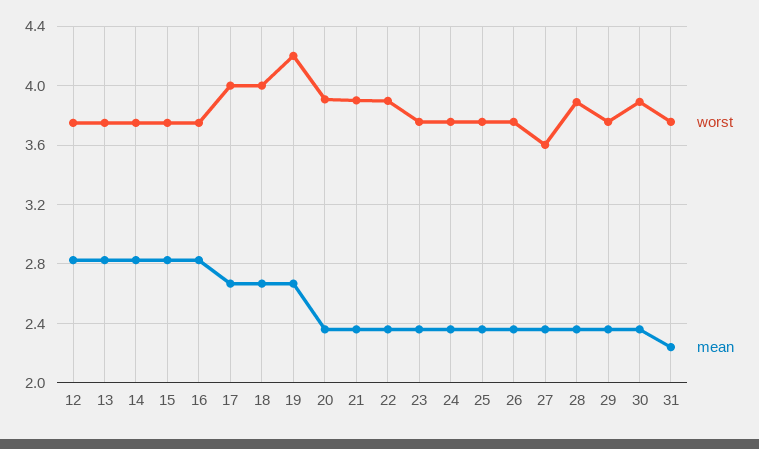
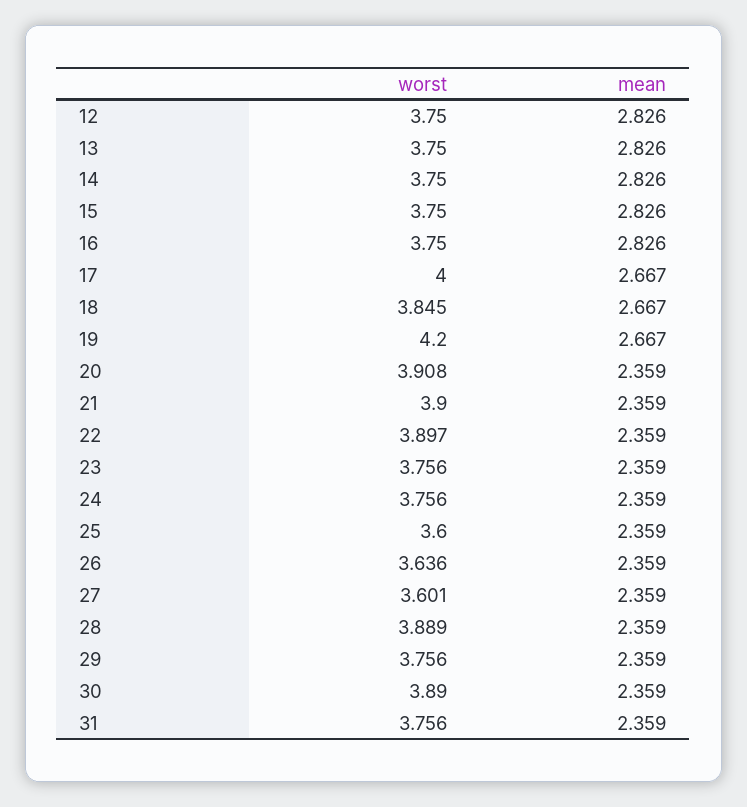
worst, 18: 4 -> 3.845
worst, 25: 3.75 -> 3.6
worst, 26: 3.75 -> 3.636
mean, 31: 2.25 -> 2.359

